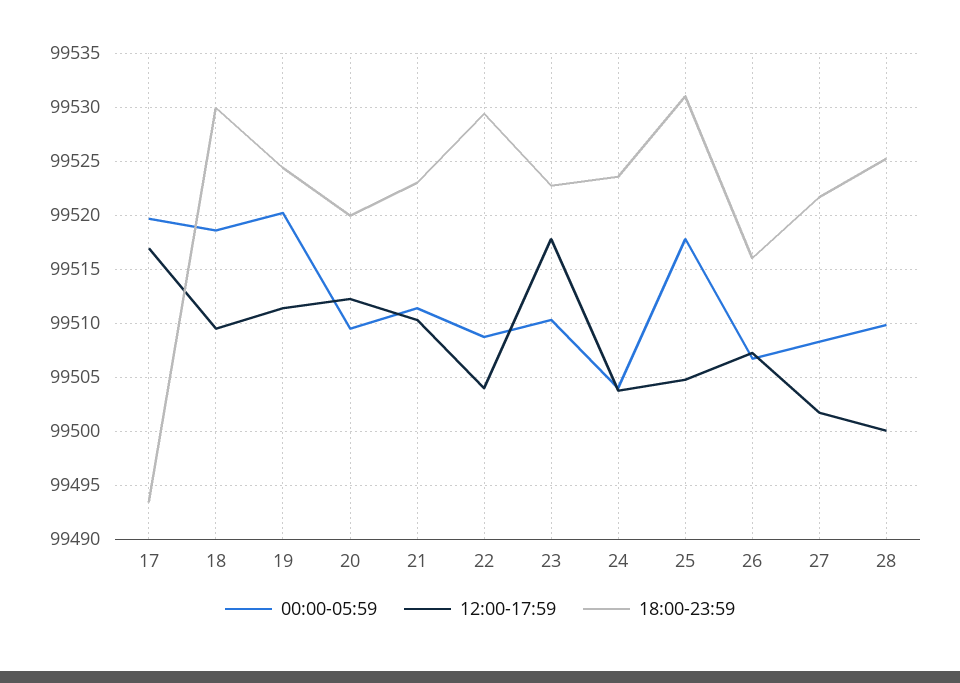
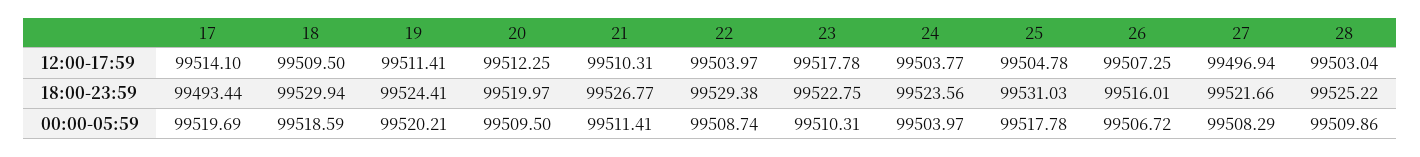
12:00-17:59, 17: 99517 -> 99514.1
18:00-23:59, 21: 99523 -> 99526.77
12:00-17:59, 27: 99502 -> 99496.94
12:00-17:59, 28: 99500 -> 99503.04

